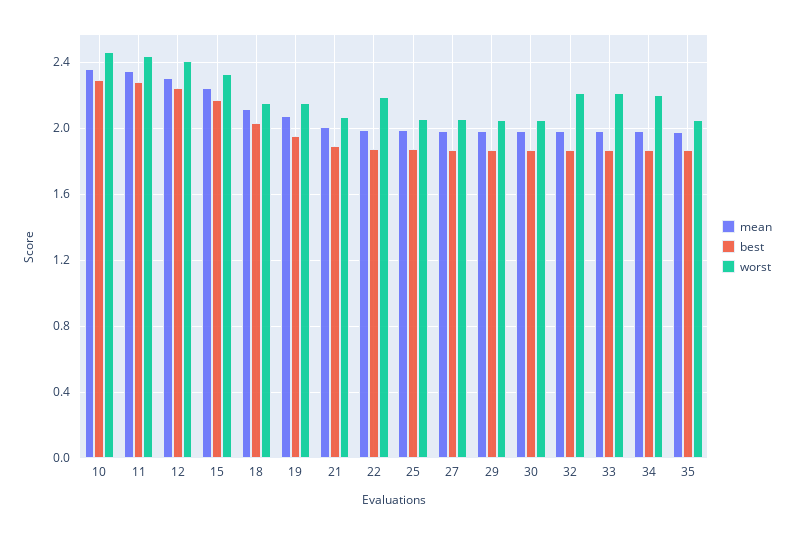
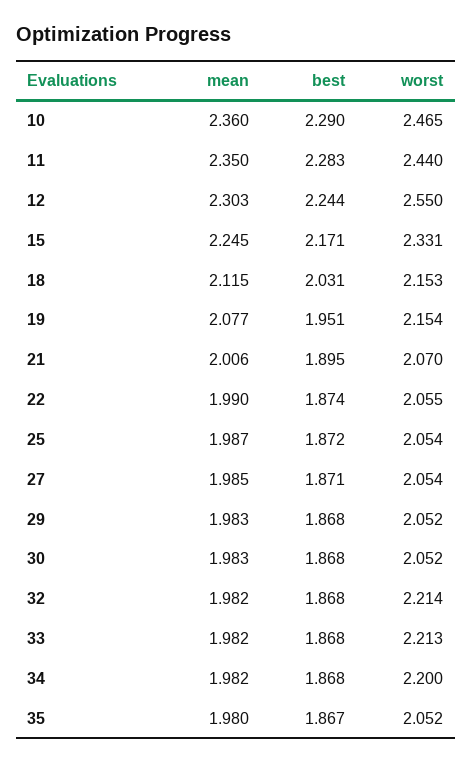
worst, 12: 2.4 -> 2.55
worst, 22: 2.2 -> 2.055

